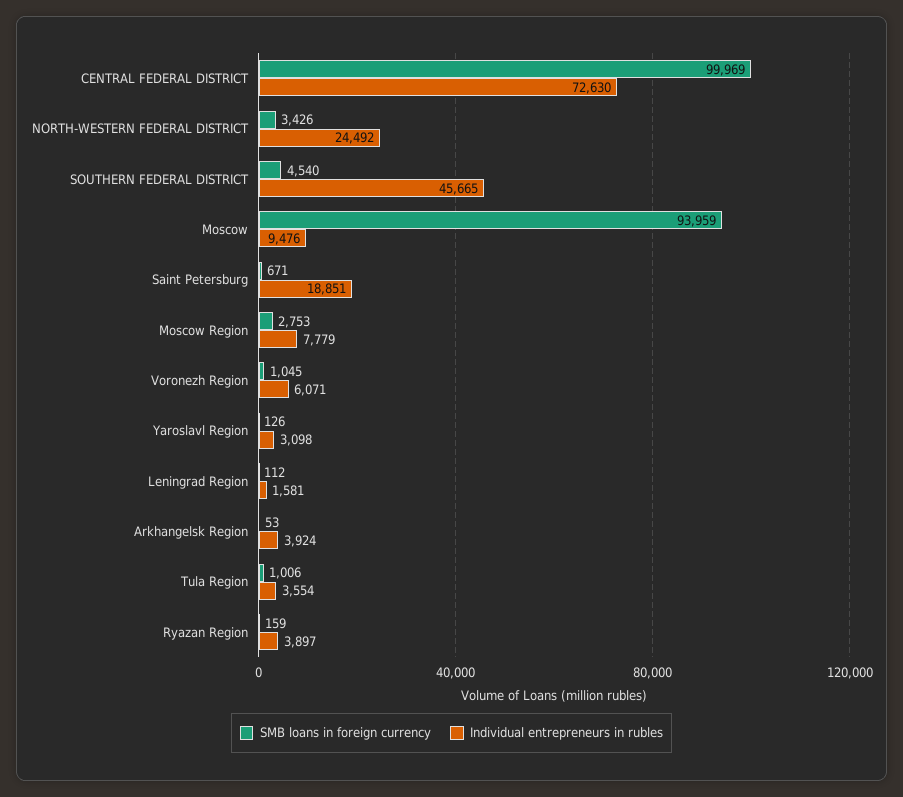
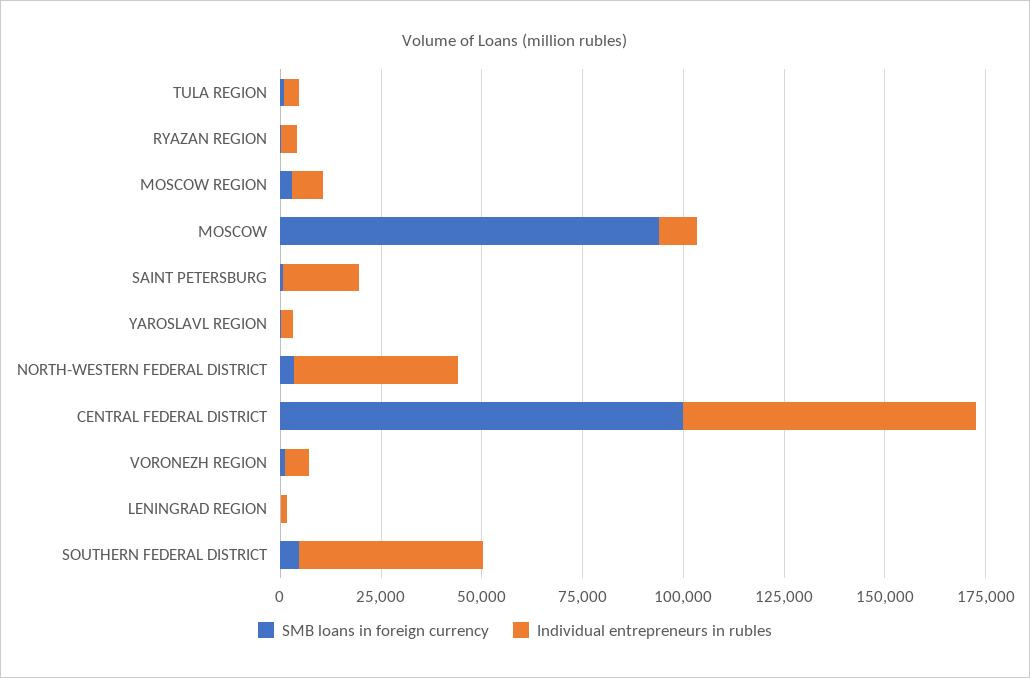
Individual entrepreneurs in rubles, NORTH-WESTERN FEDERAL DISTRICT: 24492 -> 40000
SMB loans in foreign currency, Arkhangelsk Region: 53 -> none
Individual entrepreneurs in rubles, Arkhangelsk Region: 3924 -> none

